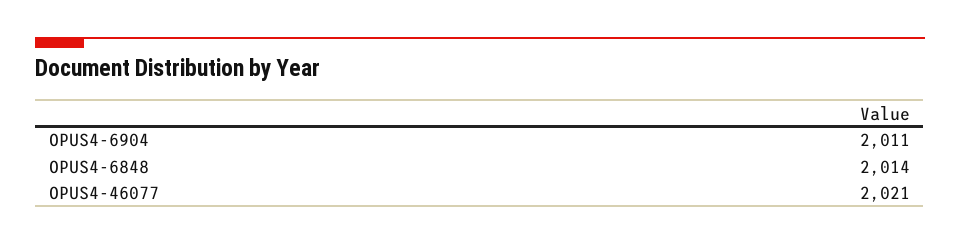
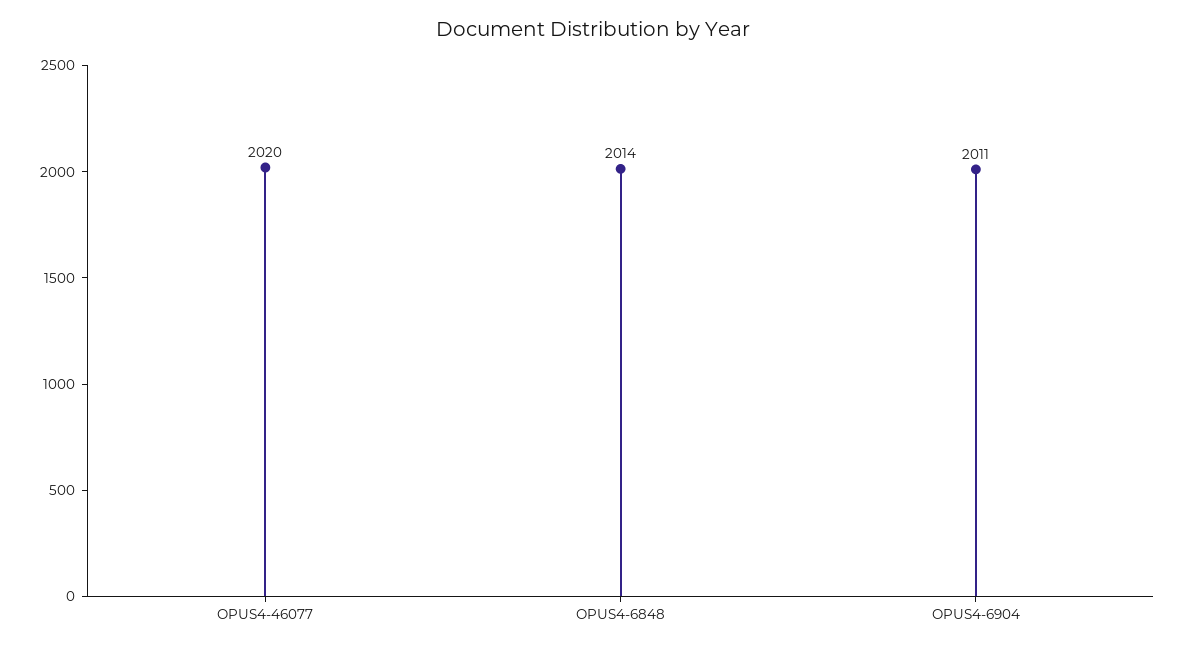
OPUS4-46077: 2021 -> 2020

